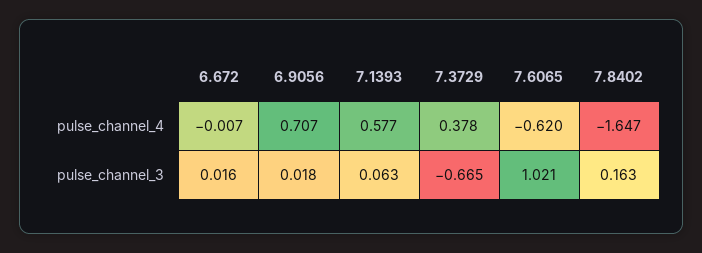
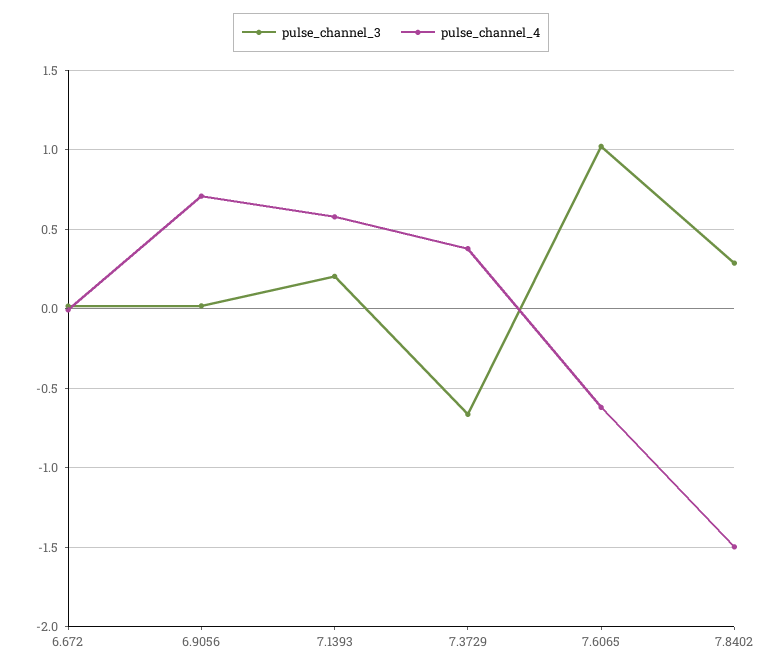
pulse_channel_4, 7.8402: -1.647 -> -1.5
pulse_channel_3, 7.1393: 0.063 -> 0.2
pulse_channel_3, 7.8402: 0.163 -> 0.3

